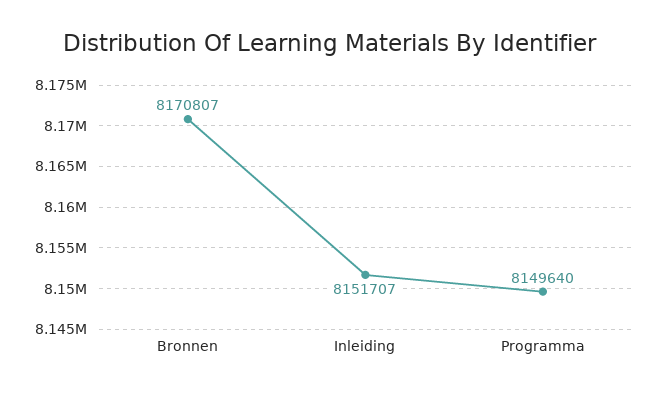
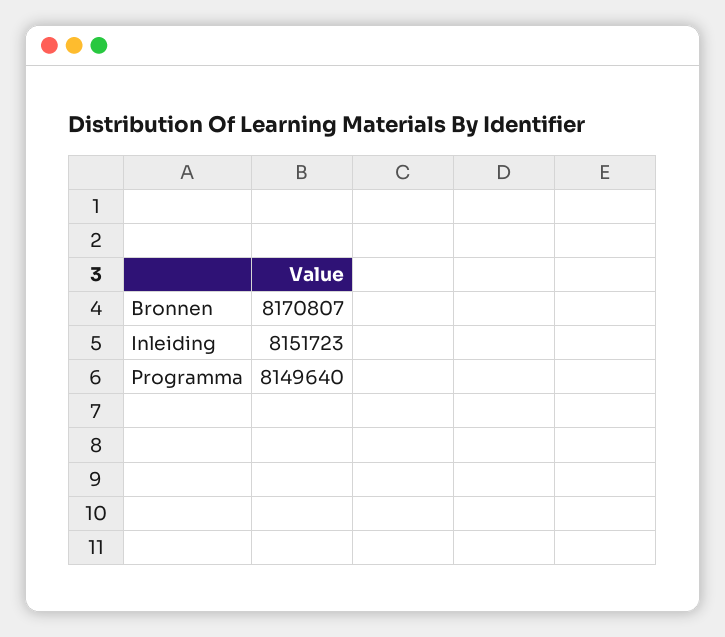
Inleiding: 8151707 -> 8151723

